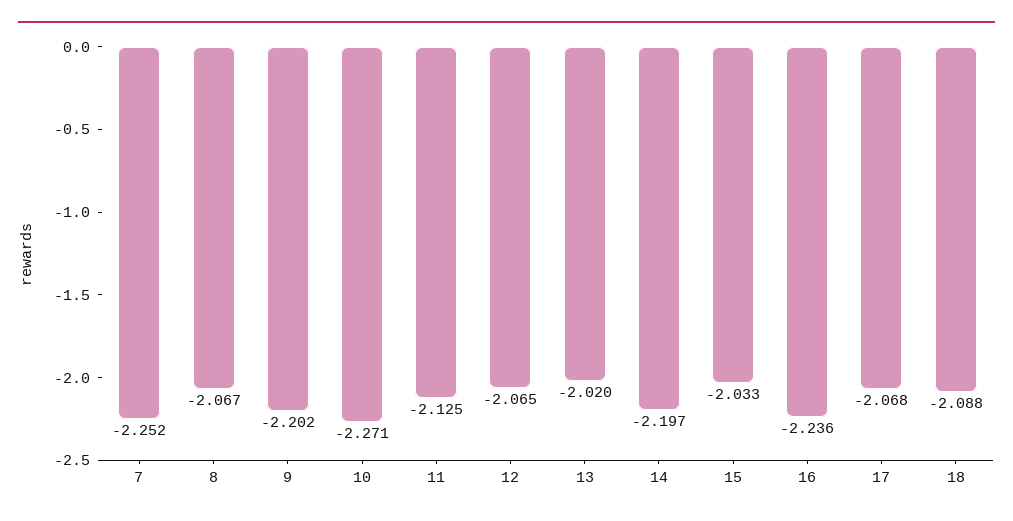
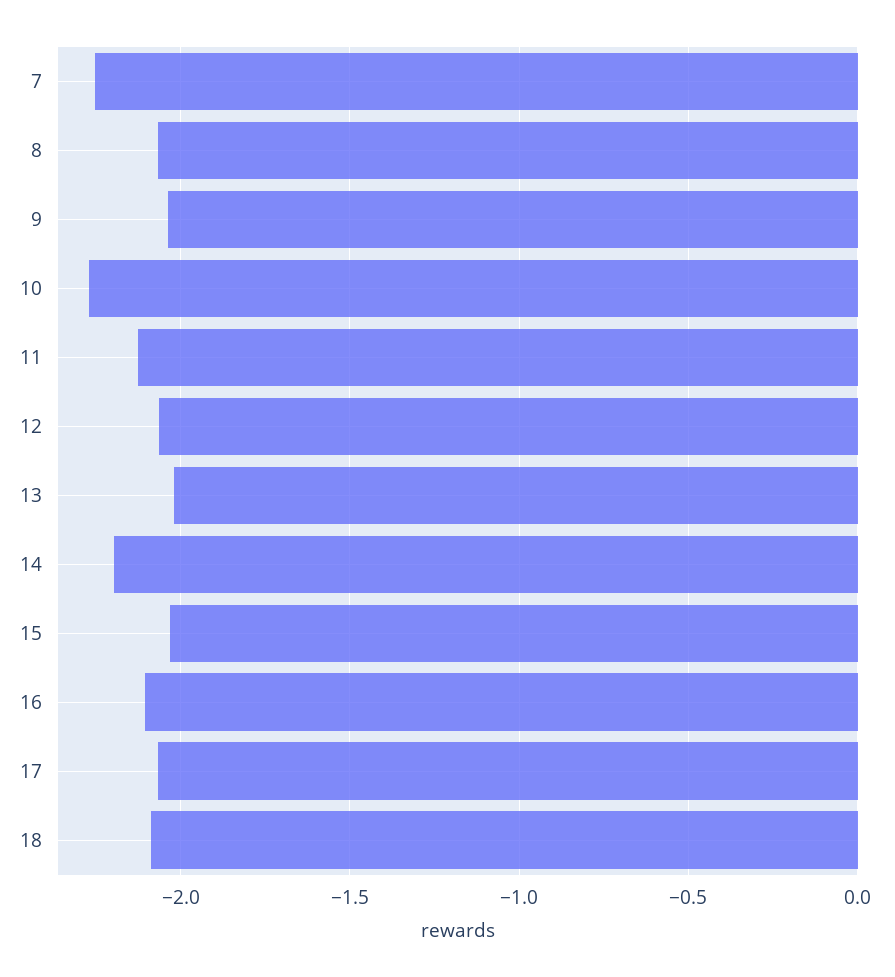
9: -2.202 -> -2.05
16: -2.236 -> -2.1

